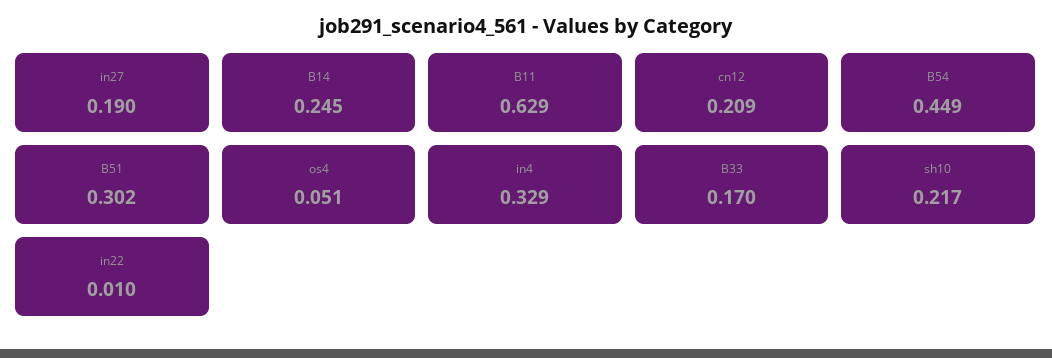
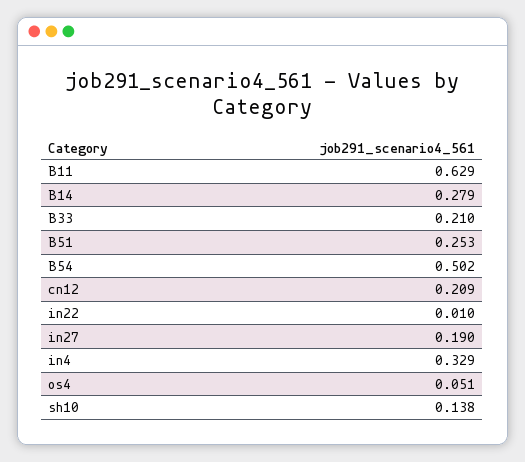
B14: 0.245 -> 0.279
B54: 0.449 -> 0.502
B51: 0.302 -> 0.253
B33: 0.17 -> 0.21
sh10: 0.217 -> 0.138

